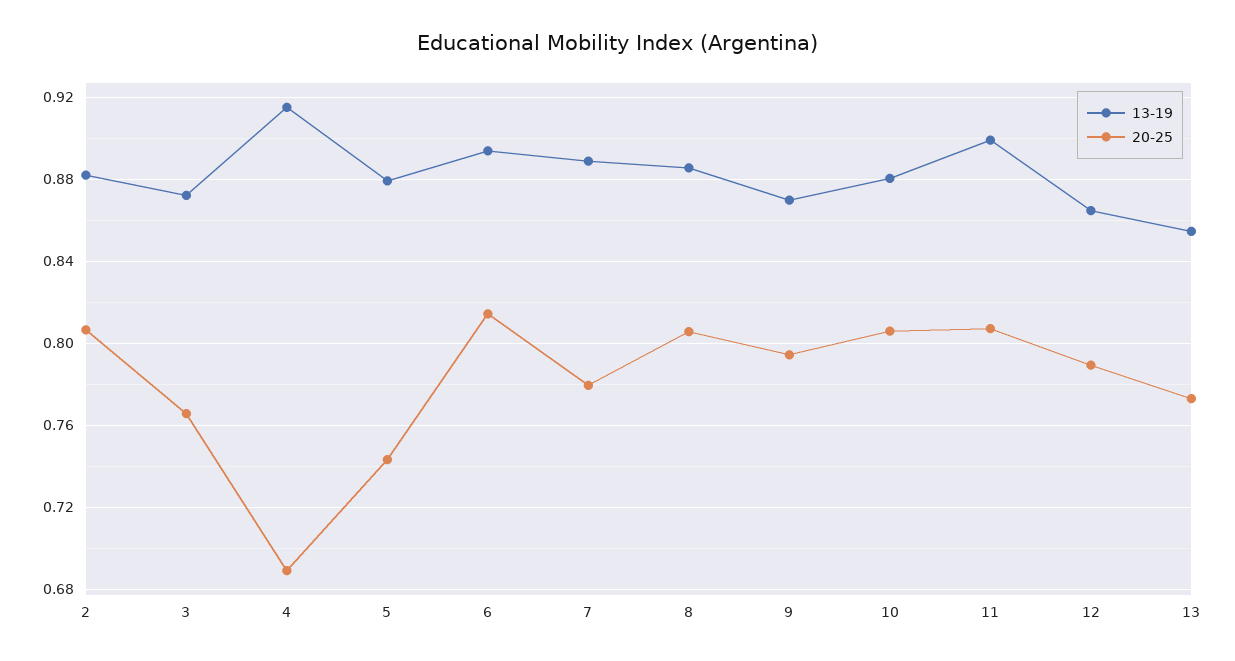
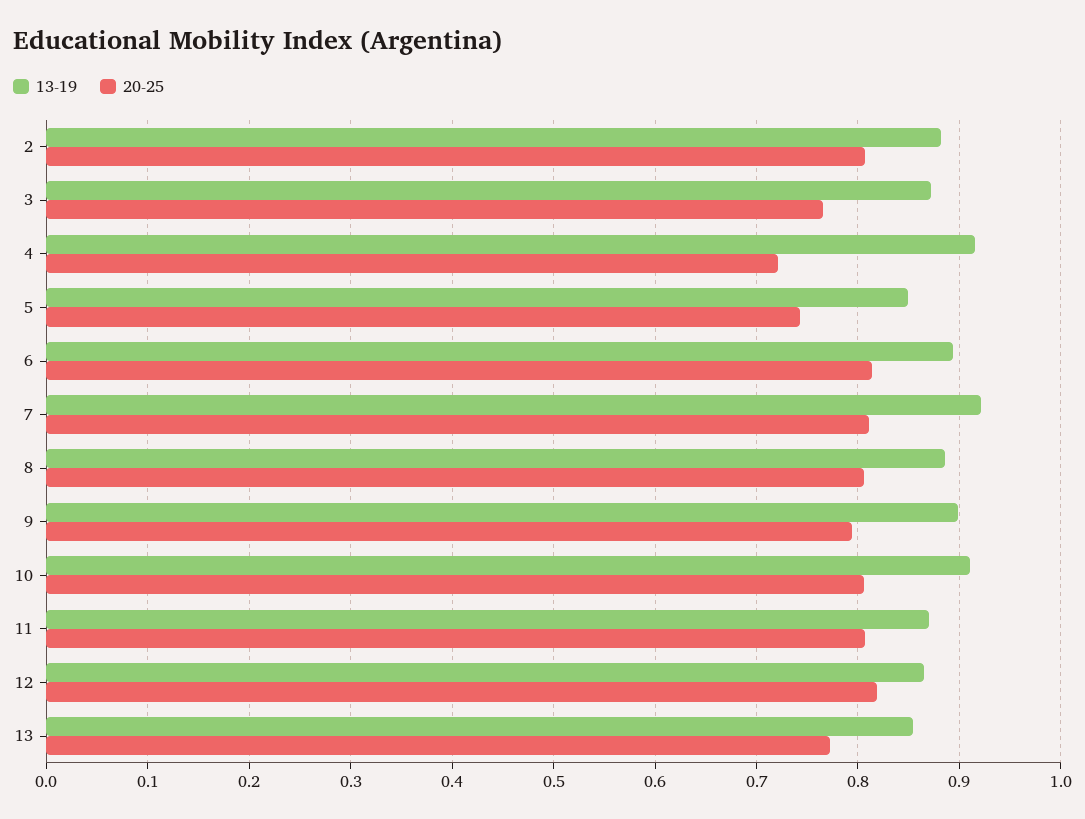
20-25, 4: 0.69 -> 0.72
13-19, 5: 0.88 -> 0.85
13-19, 7: 0.89 -> 0.92
20-25, 7: 0.78 -> 0.81
13-19, 9: 0.87 -> 0.9
13-19, 10: 0.88 -> 0.91
13-19, 11: 0.9 -> 0.87
20-25, 12: 0.79 -> 0.82

